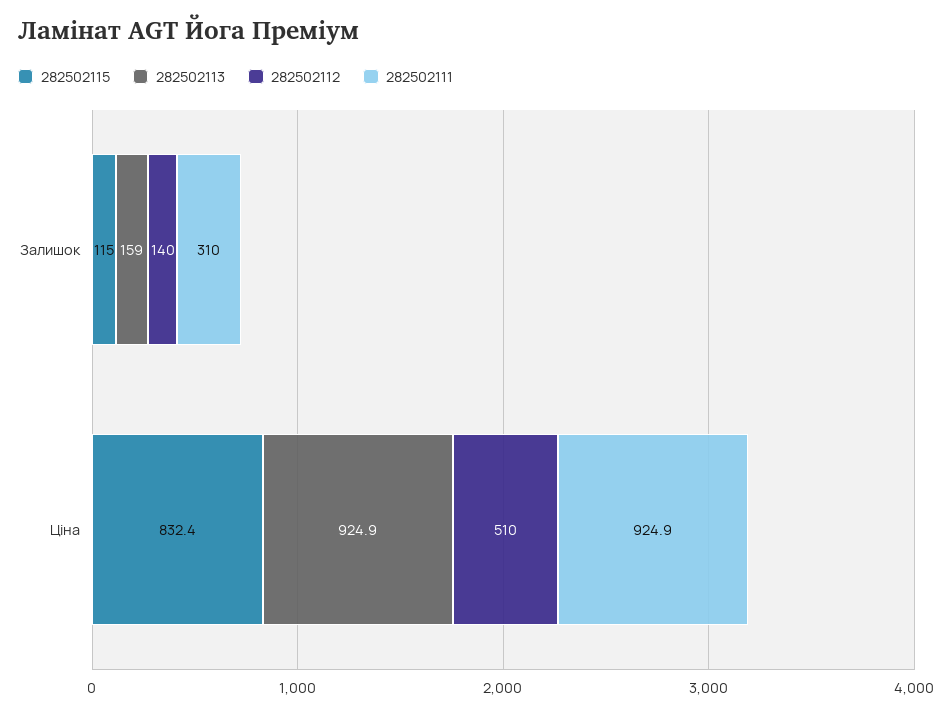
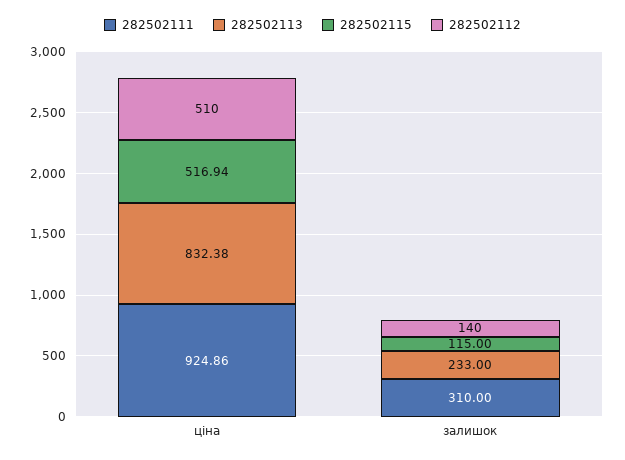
282502113, Залишок: 159 -> 233
282502115, Ціна: 832.4 -> 516.94
282502113, Ціна: 924.9 -> 832.38

